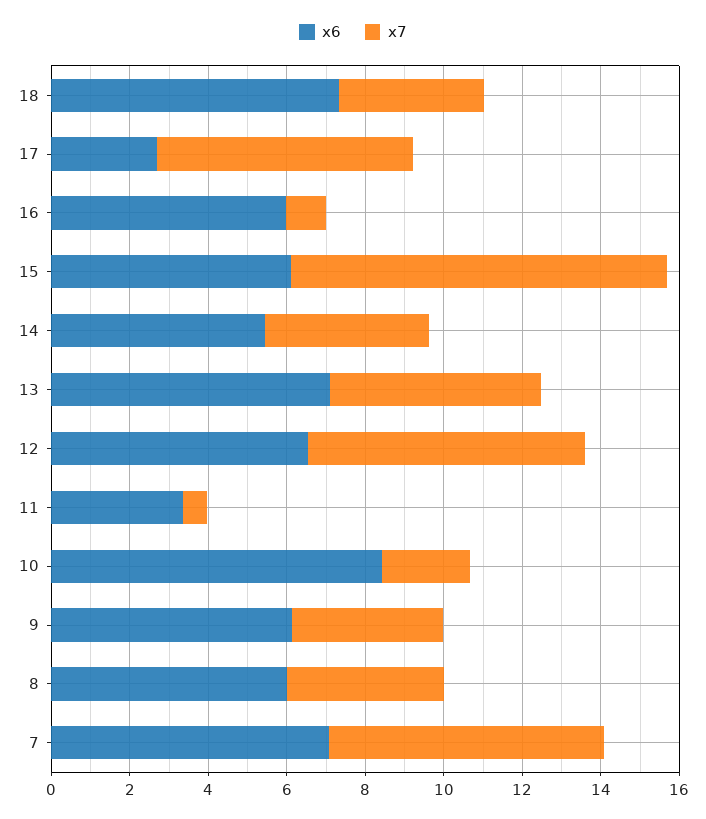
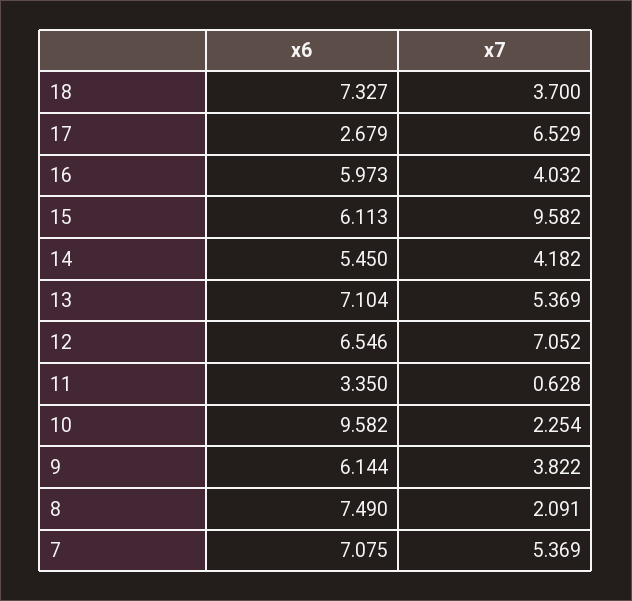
x7, 16: 1 -> 4.032
x6, 10: 8.5 -> 9.582
x6, 8: 6 -> 7.49
x7, 8: 4 -> 2.091
x7, 7: 7 -> 5.369

